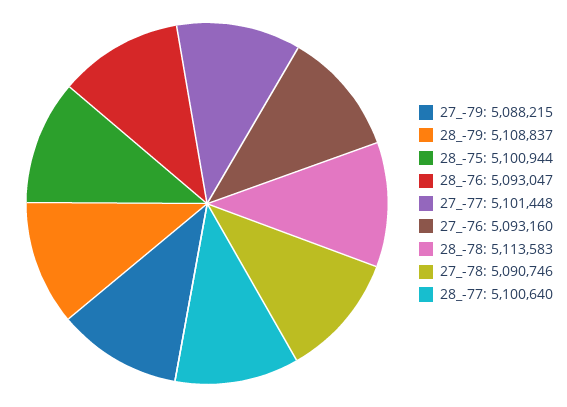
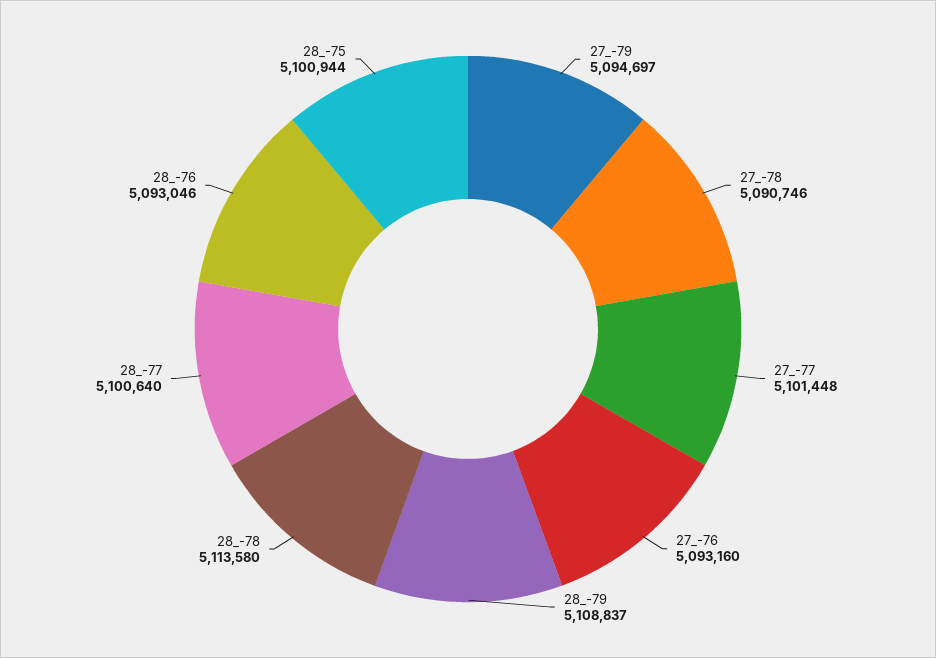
27_-79: 5088215 -> 5094697
28_-76: 5093047 -> 5093046
28_-78: 5113583 -> 5113580

